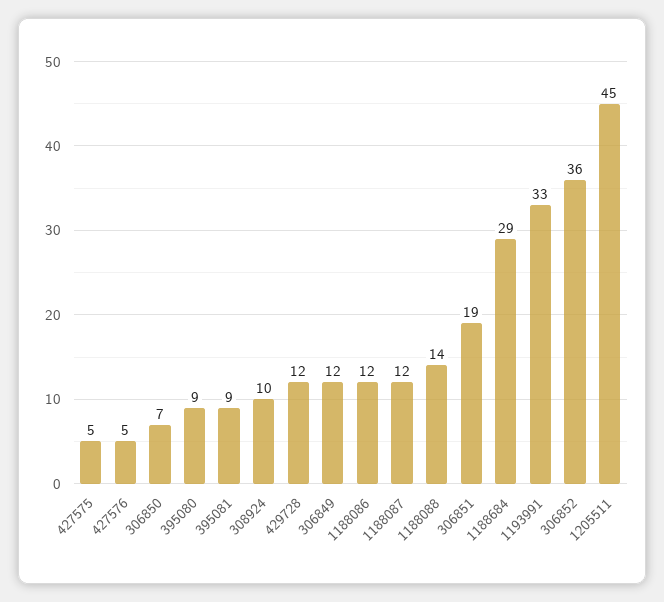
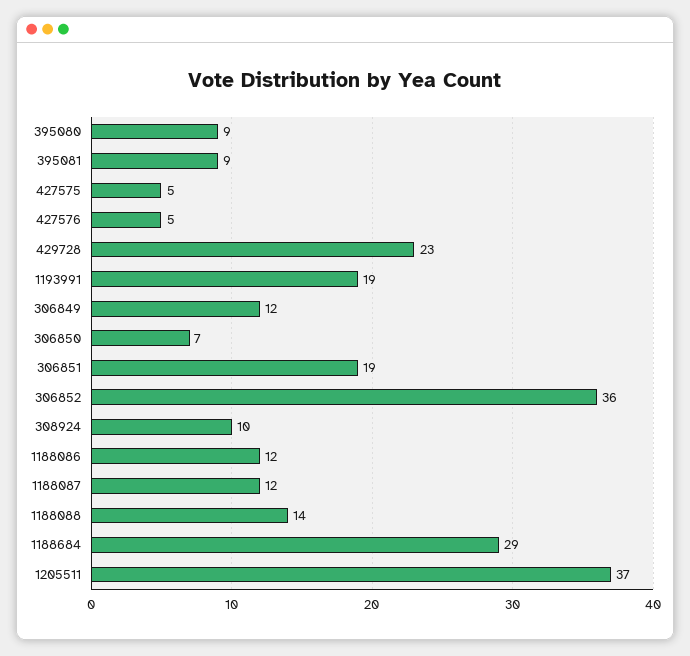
429728: 12 -> 23
1193991: 33 -> 19
1205511: 45 -> 37

